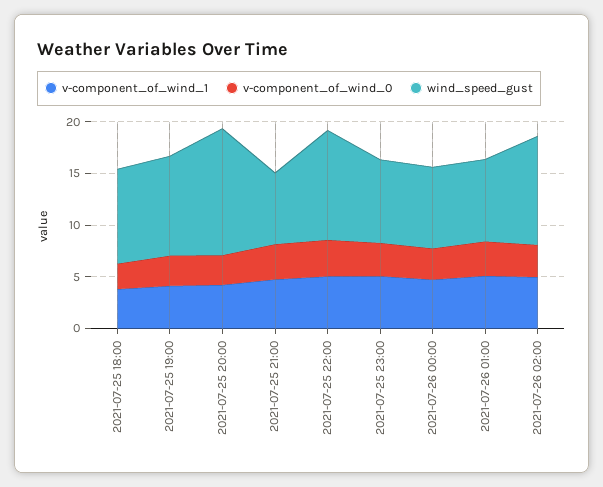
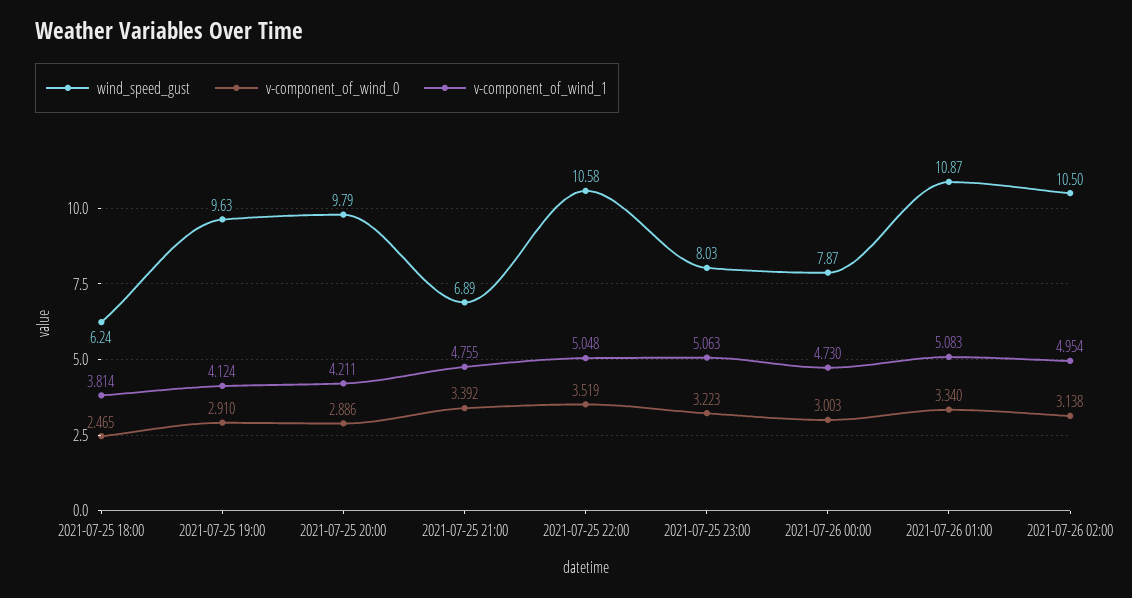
wind_speed_gust, 2021-07-25 18:00: 9 -> 6.24
wind_speed_gust, 2021-07-25 20:00: 12 -> 9.79
wind_speed_gust, 2021-07-26 01:00: 8 -> 10.87

